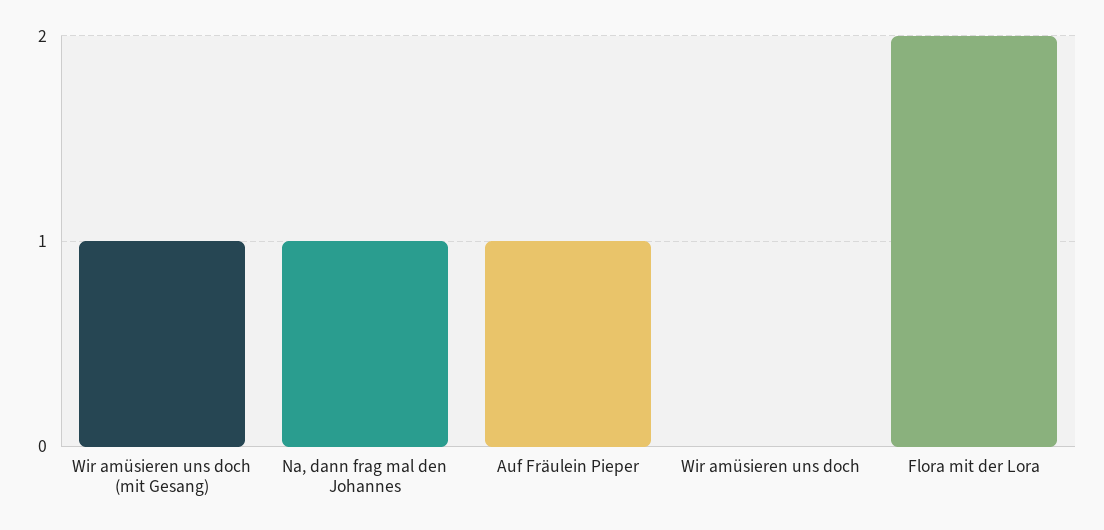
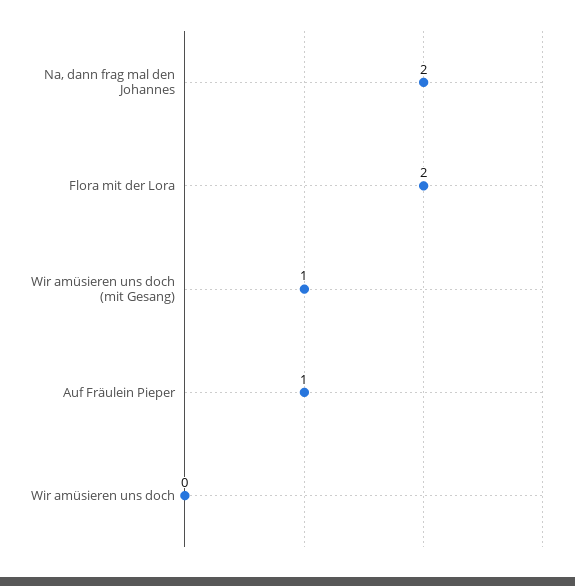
Na, dann frag mal den Johannes: 1 -> 2

